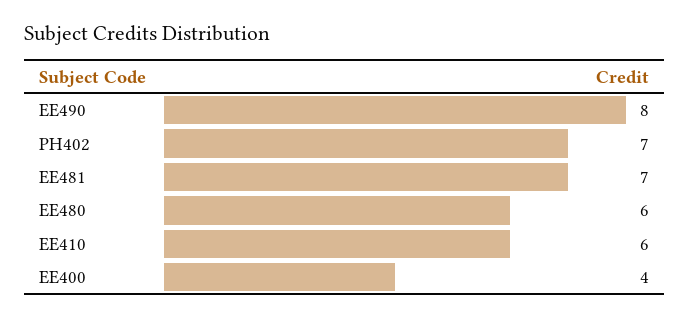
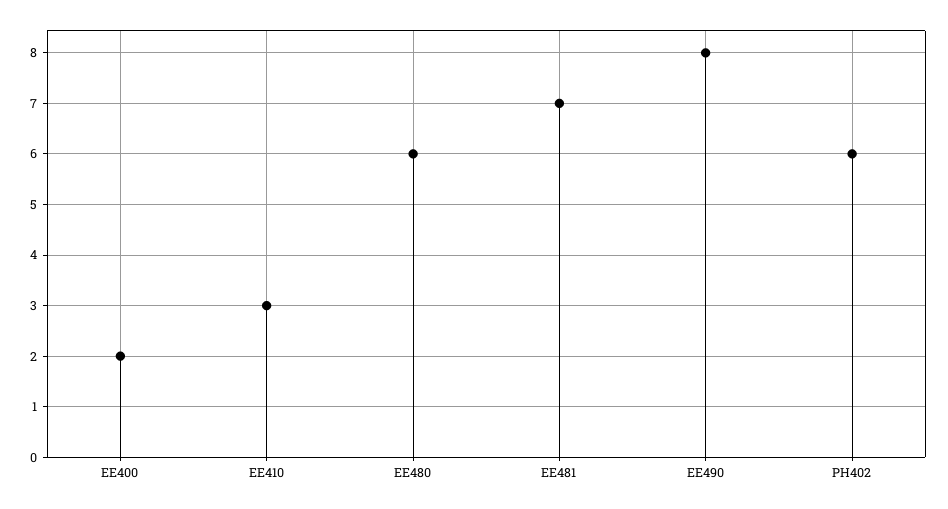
PH402: 7 -> 6
EE410: 6 -> 3
EE400: 4 -> 2

